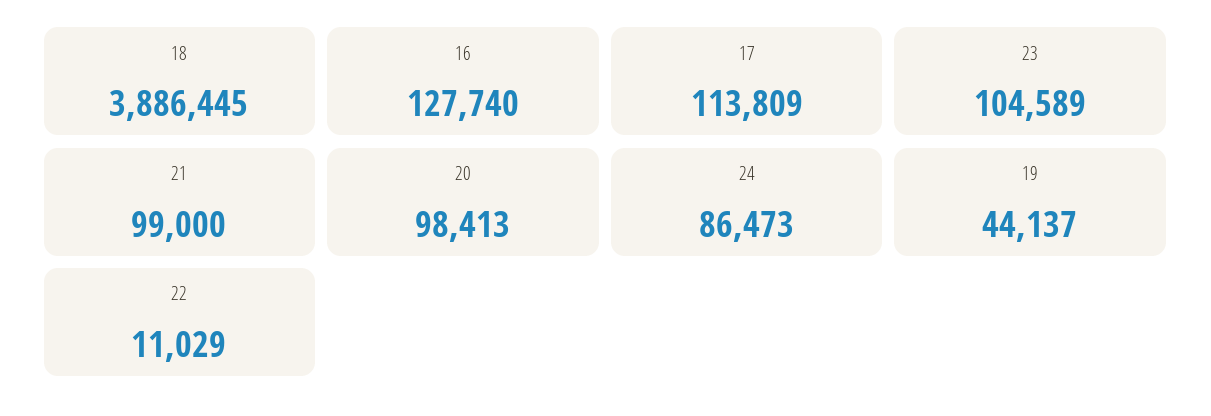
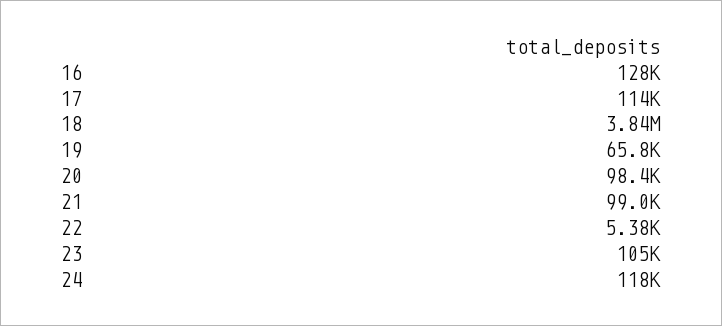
18: 3886445 -> 3840000
24: 86473 -> 118000
19: 44137 -> 65800
22: 11029 -> 5380

